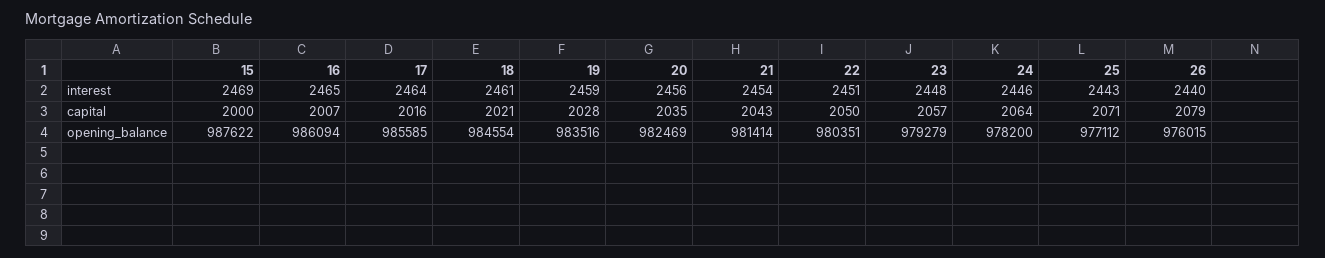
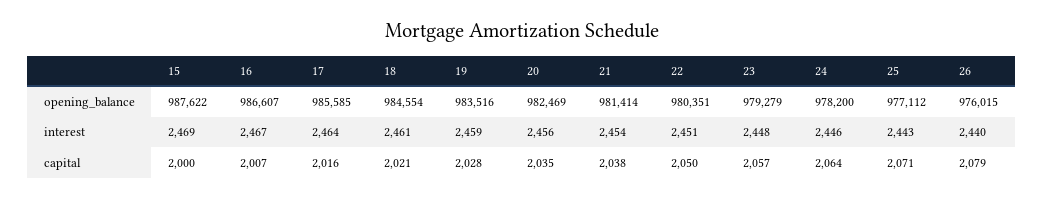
16, interest: 2465 -> 2467
21, capital: 2043 -> 2038
16, opening_balance: 986094 -> 986607

